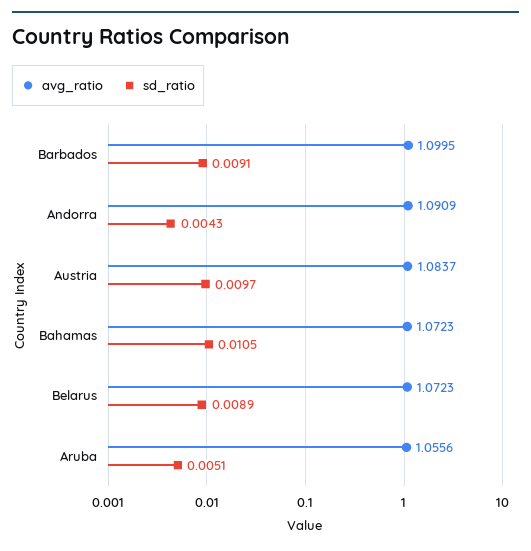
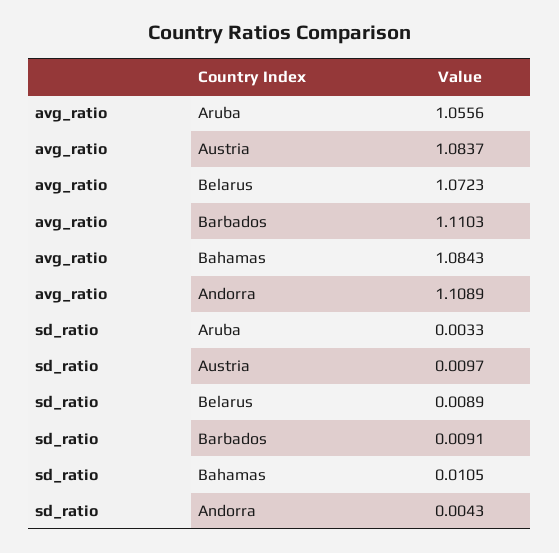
avg_ratio, Barbados: 1.0995 -> 1.1103
avg_ratio, Andorra: 1.0909 -> 1.1089
avg_ratio, Bahamas: 1.0723 -> 1.0843
sd_ratio, Aruba: 0.0051 -> 0.0033

